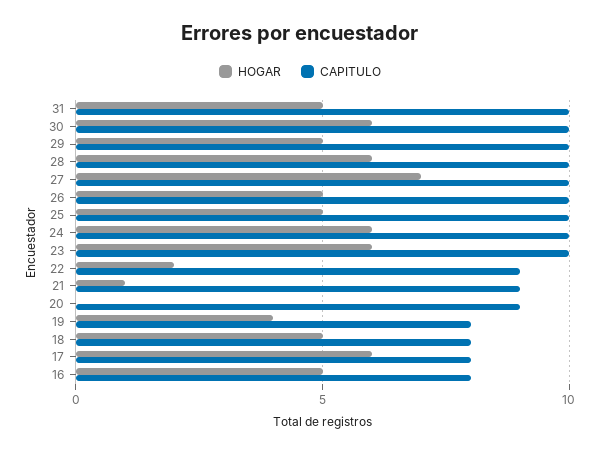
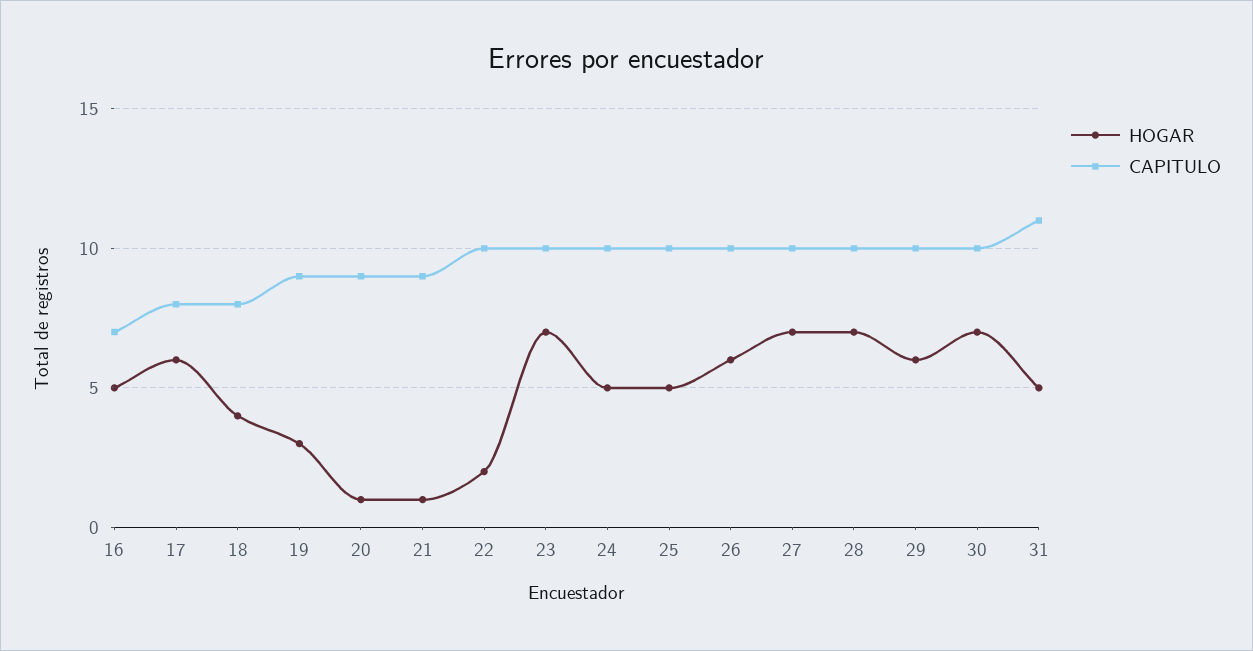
CAPITULO, 31: 10 -> 11
HOGAR, 30: 6 -> 7
HOGAR, 29: 5 -> 6
HOGAR, 28: 6 -> 7
HOGAR, 26: 5 -> 6
HOGAR, 24: 6 -> 5
HOGAR, 23: 6 -> 7
CAPITULO, 22: 9 -> 10
HOGAR, 20: 0 -> 1
HOGAR, 19: 4 -> 3
CAPITULO, 19: 8 -> 9
HOGAR, 18: 5 -> 4
CAPITULO, 16: 8 -> 7

